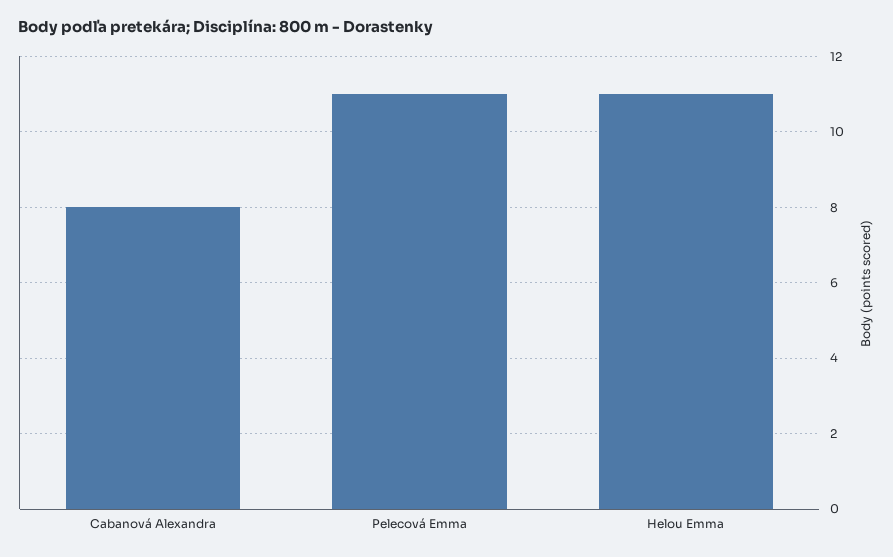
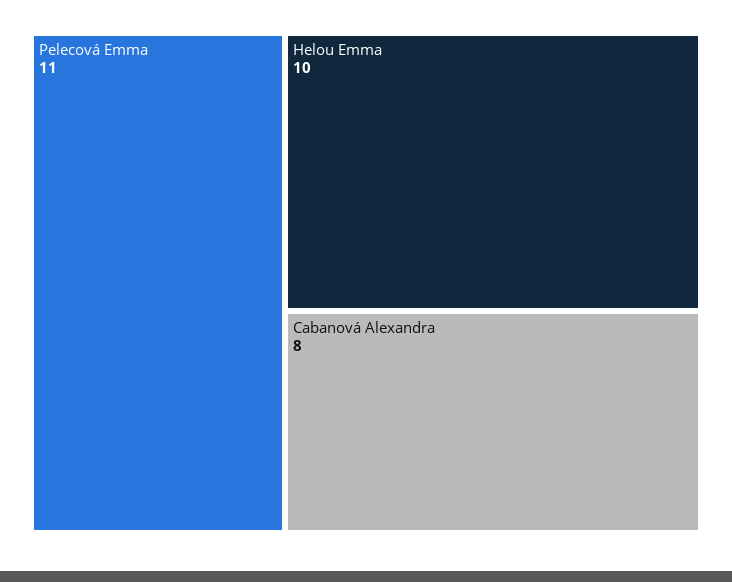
Helou Emma: 11 -> 10

